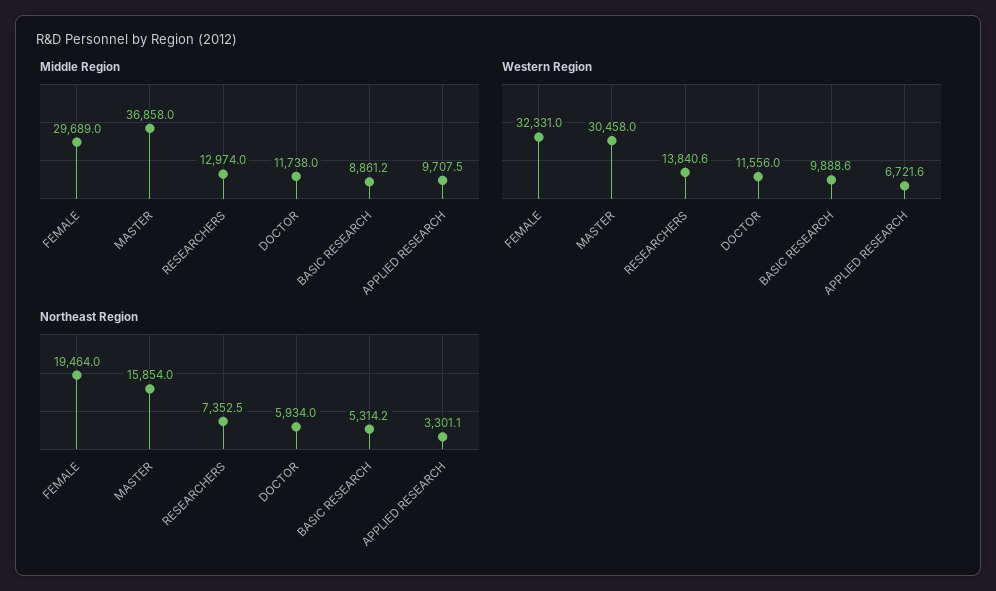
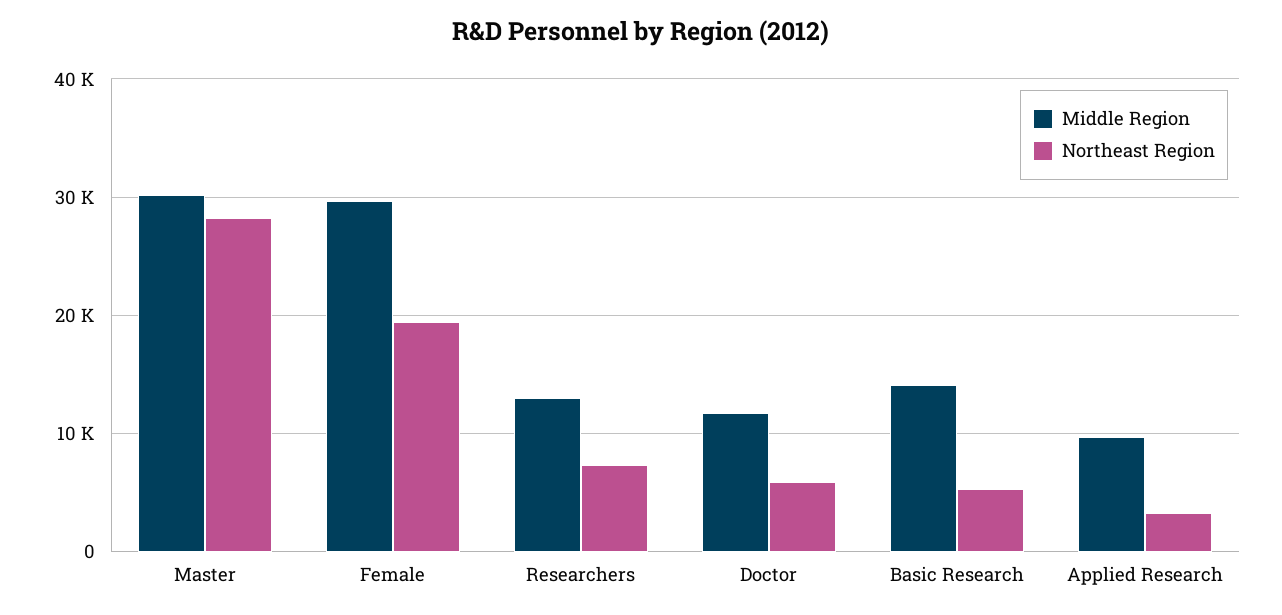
Middle Region, MASTER: 36858 -> 30000
Middle Region, BASIC RESEARCH: 8861.2 -> 14000
Western Region, FEMALE: 32331 -> none
Western Region, MASTER: 30458 -> none
Western Region, RESEARCHERS: 13840.6 -> none
Western Region, DOCTOR: 11556 -> none
Western Region, BASIC RESEARCH: 9888.6 -> none
Western Region, APPLIED RESEARCH: 6721.6 -> none
Northeast Region, MASTER: 15854 -> 28000

